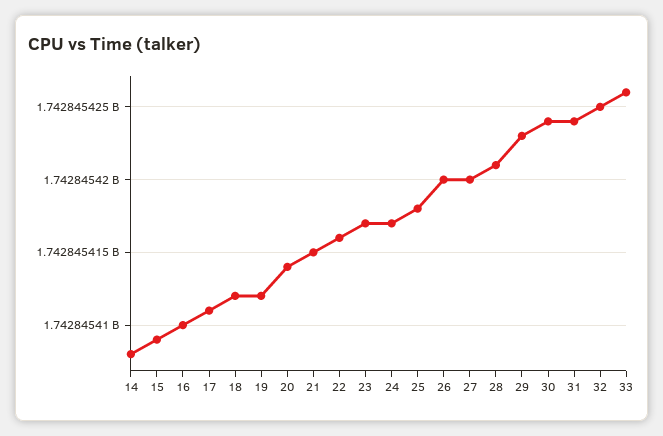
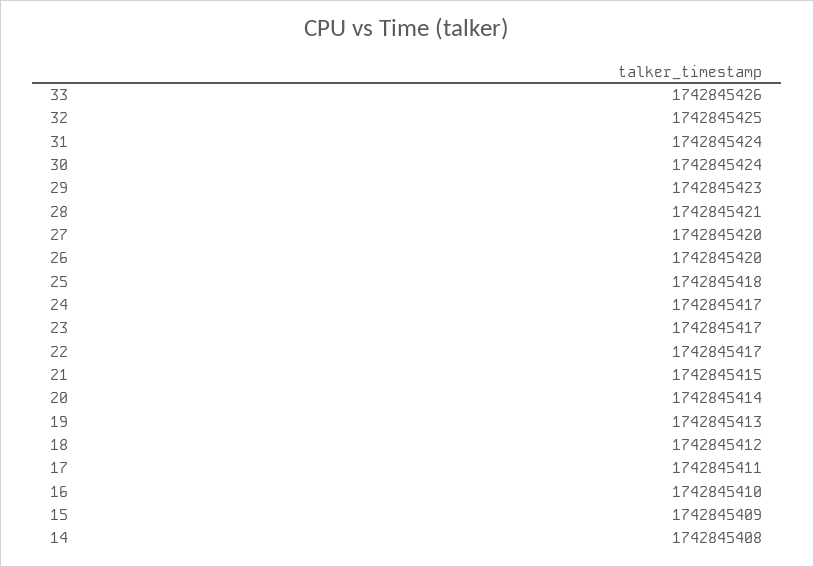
19: 1742845412 -> 1742845413
22: 1742845416 -> 1742845417

